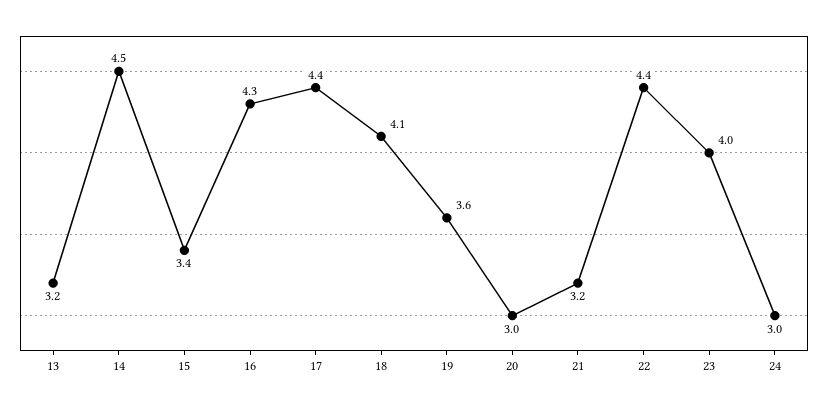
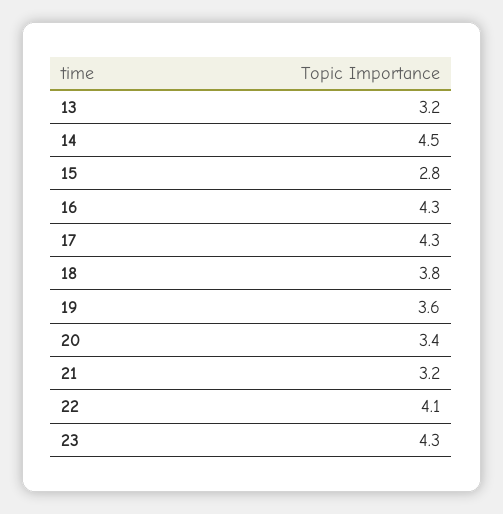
15: 3.4 -> 2.8
17: 4.4 -> 4.3
18: 4.1 -> 3.8
20: 3 -> 3.4
22: 4.4 -> 4.1
23: 4 -> 4.3
24: 3 -> none

